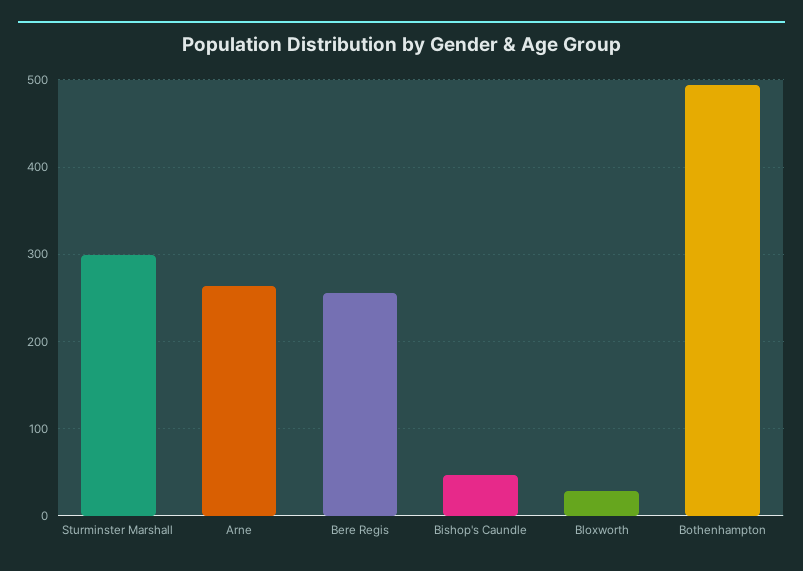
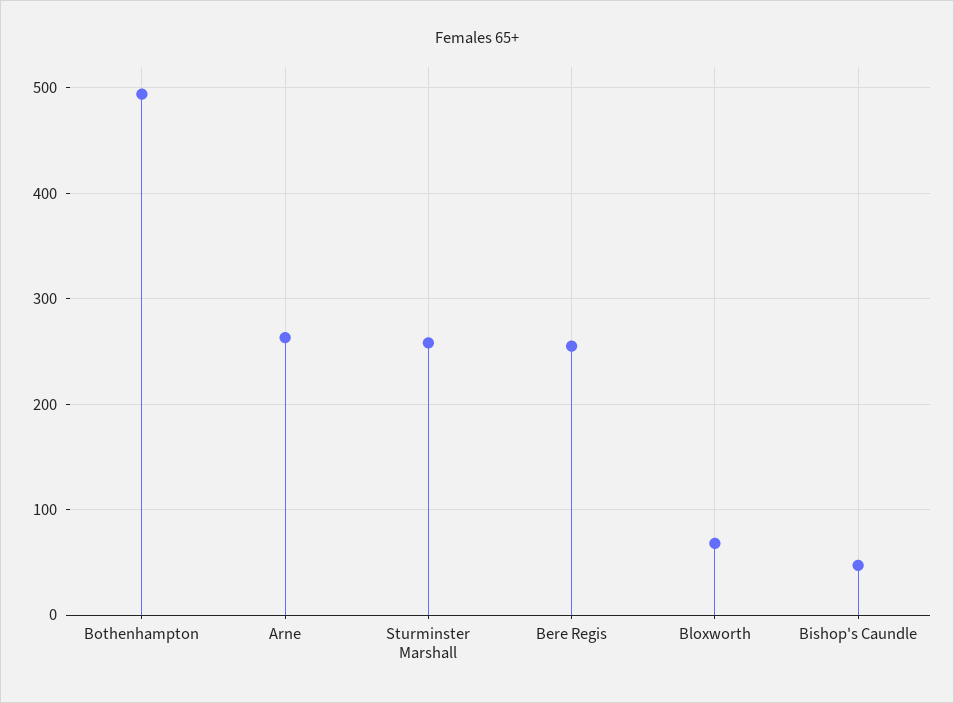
Sturminster Marshall: 300 -> 260
Bloxworth: 30 -> 70

